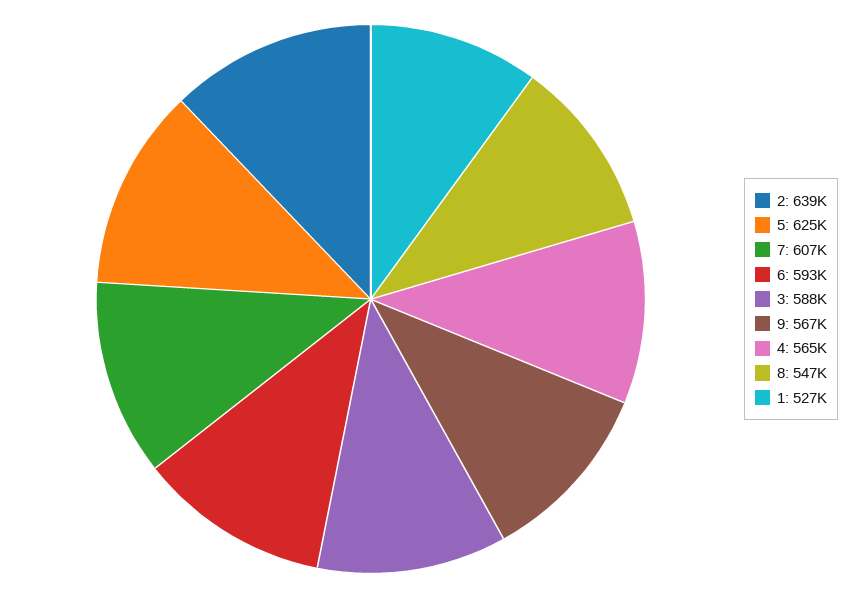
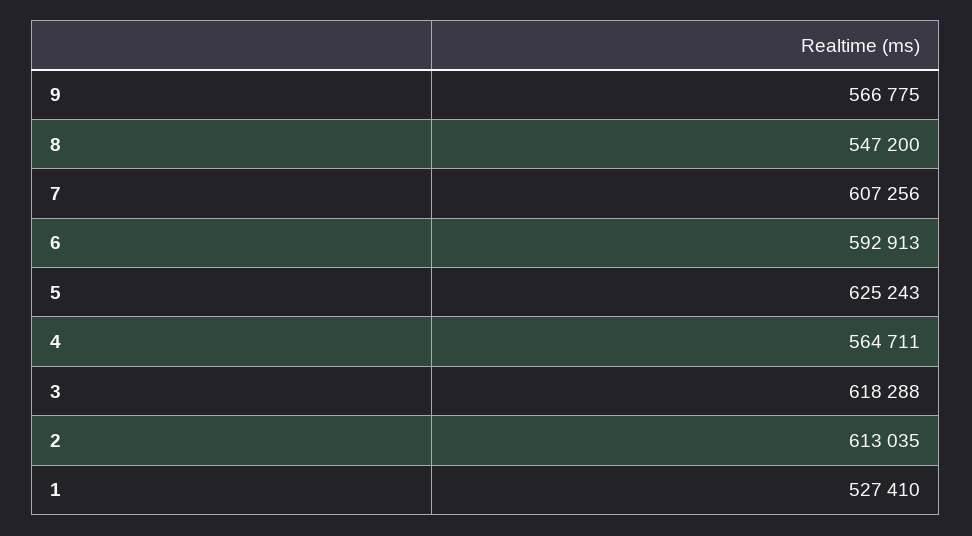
2: 639000 -> 613035
3: 588000 -> 618288

